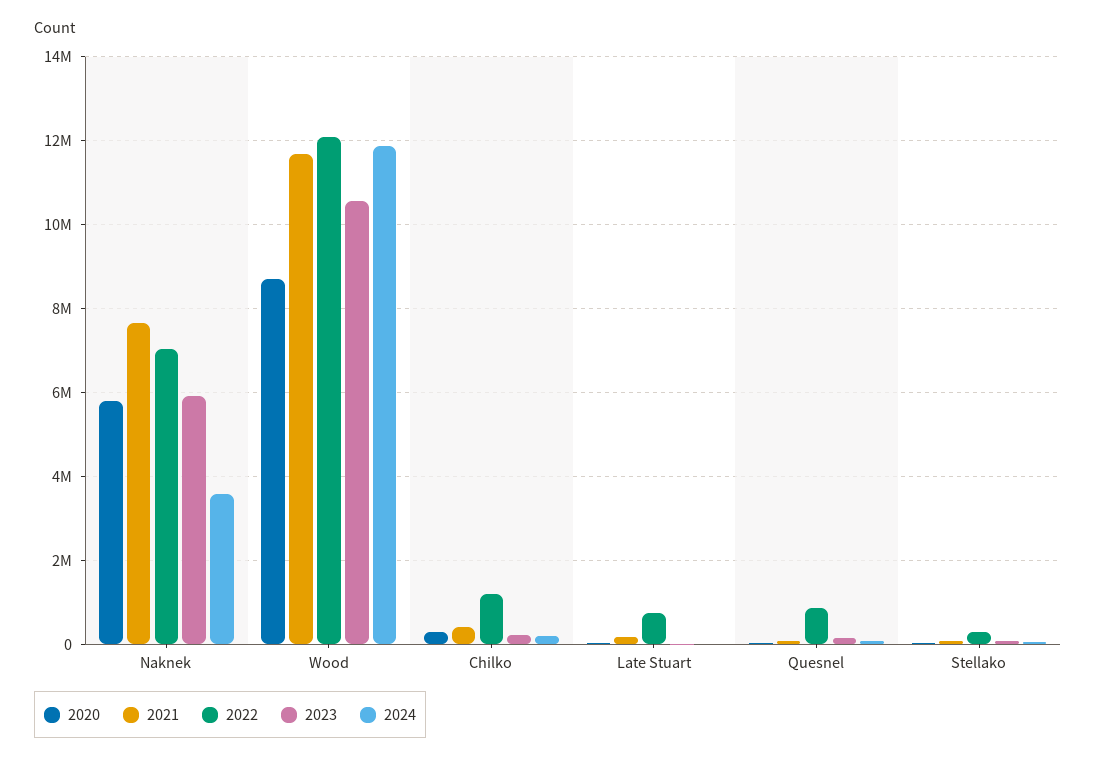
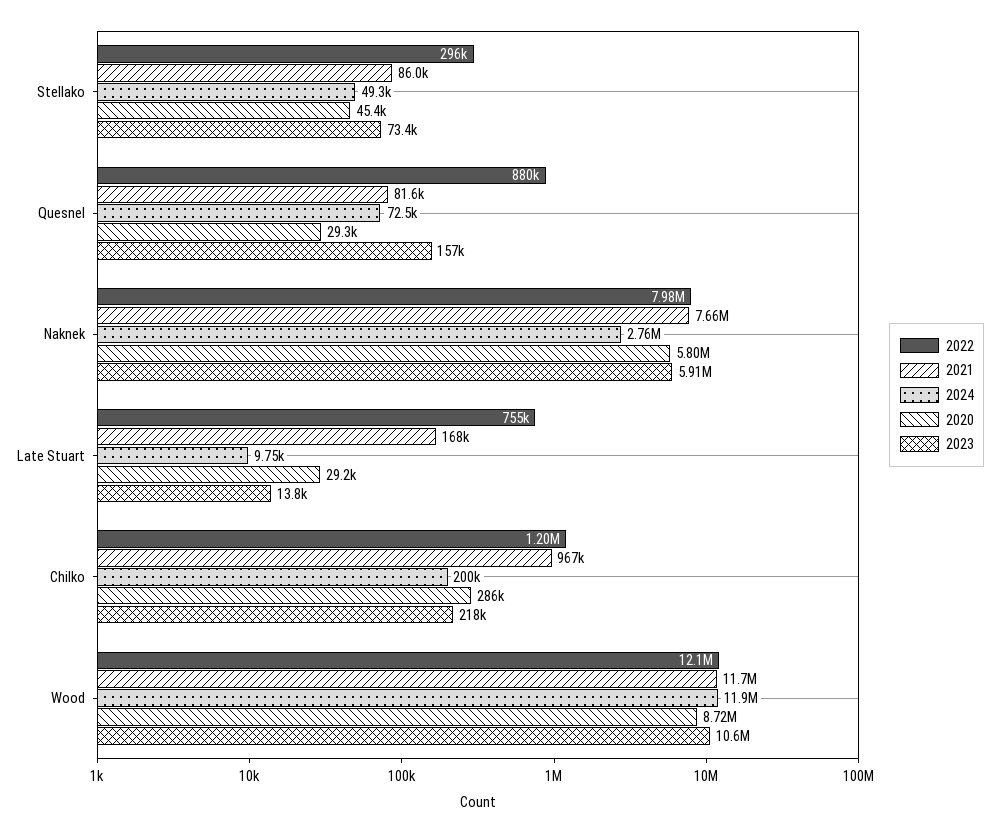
2022, Naknek: 7000000 -> 7980000
2024, Naknek: 3600000 -> 2760000
2021, Chilko: 400000 -> 967000

